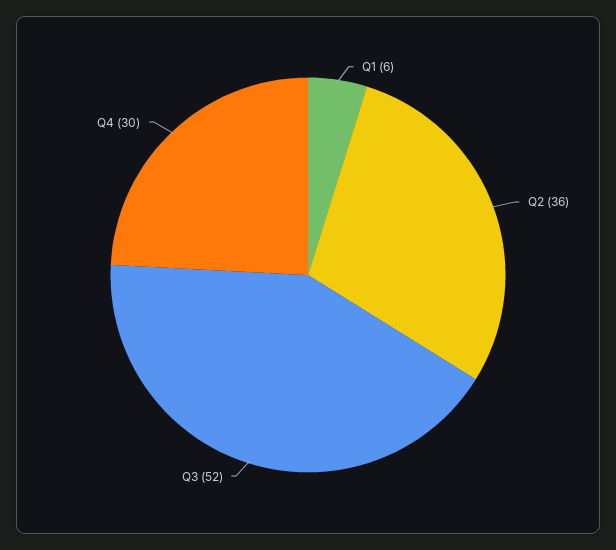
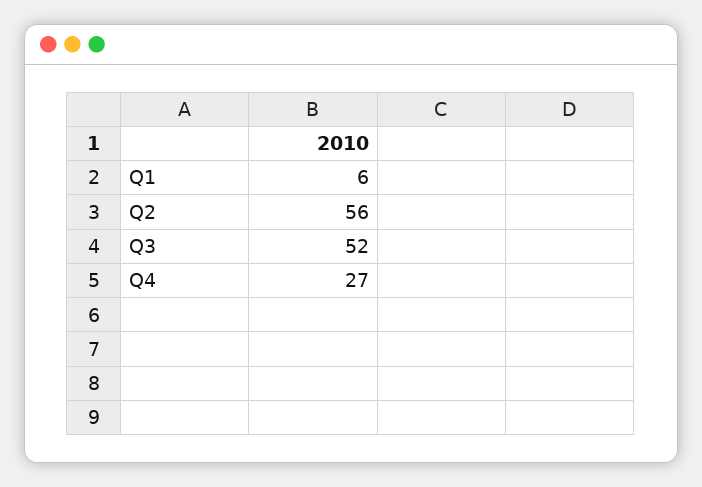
Q2: 36 -> 56
Q4: 30 -> 27

